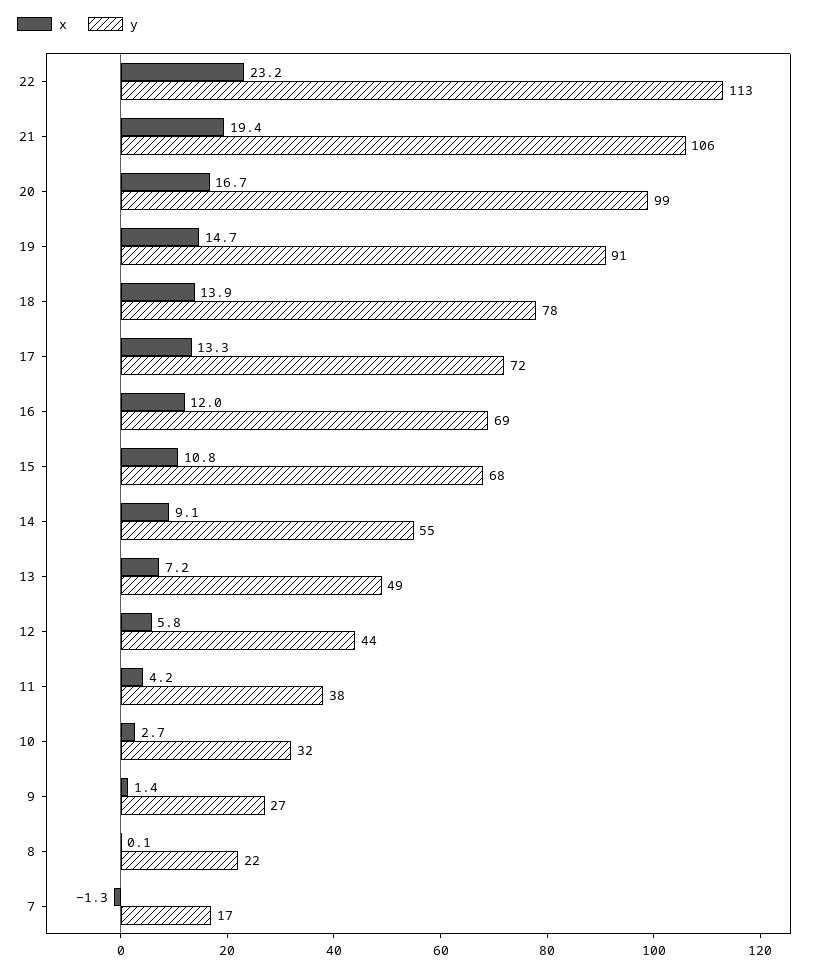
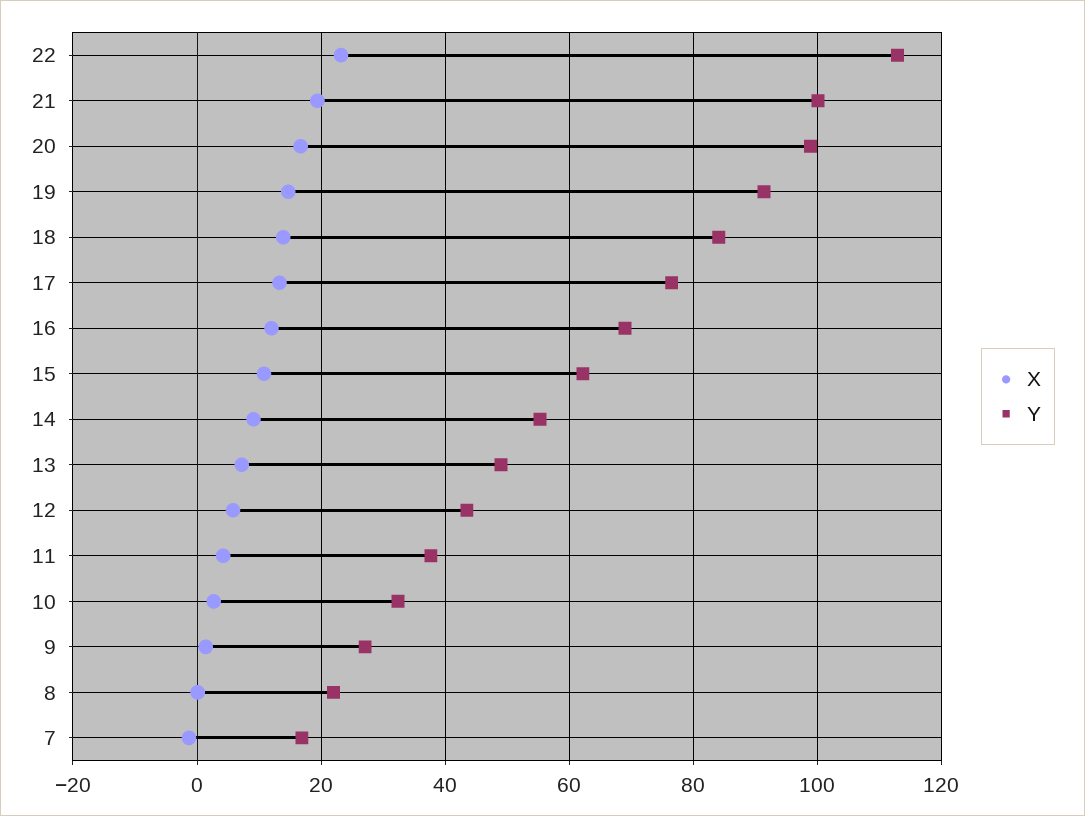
y, 21: 106 -> 100
y, 18: 78 -> 84
y, 17: 72 -> 76
y, 15: 68 -> 62

